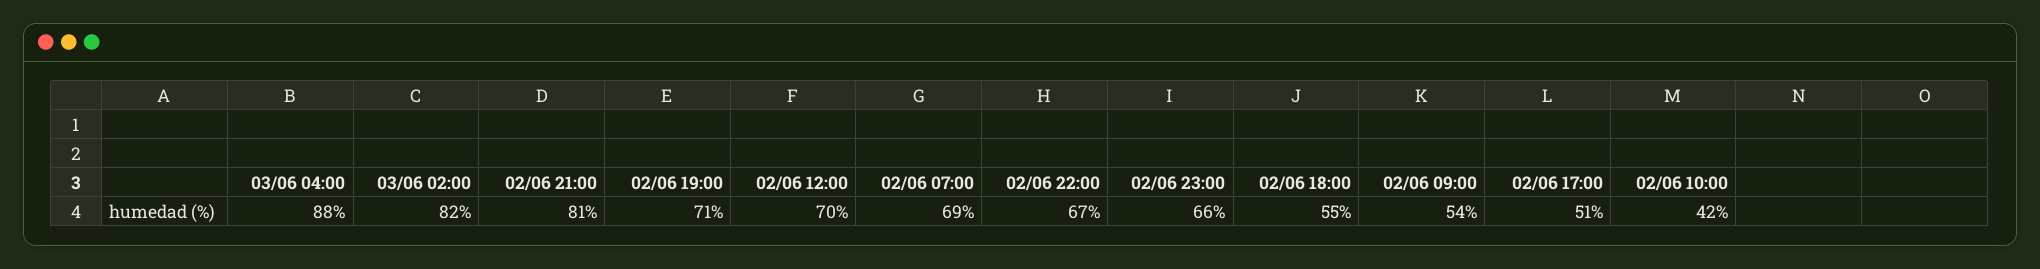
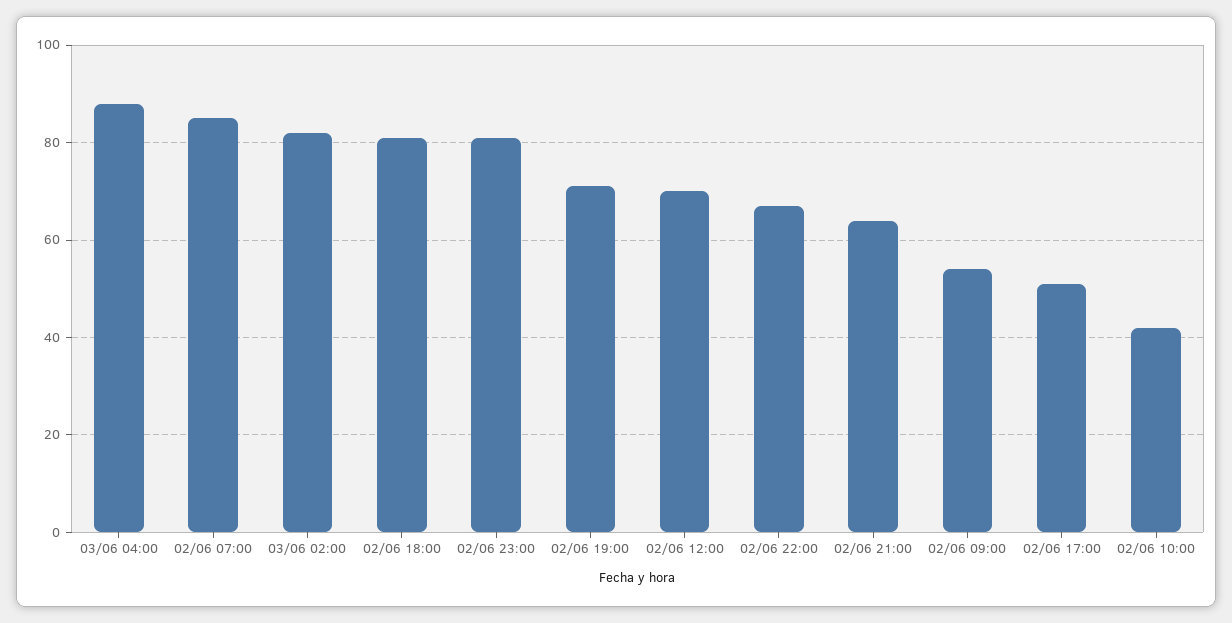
02/06 21:00: 81 -> 65
02/06 07:00: 69 -> 85
02/06 23:00: 66 -> 80
02/06 18:00: 55 -> 80

